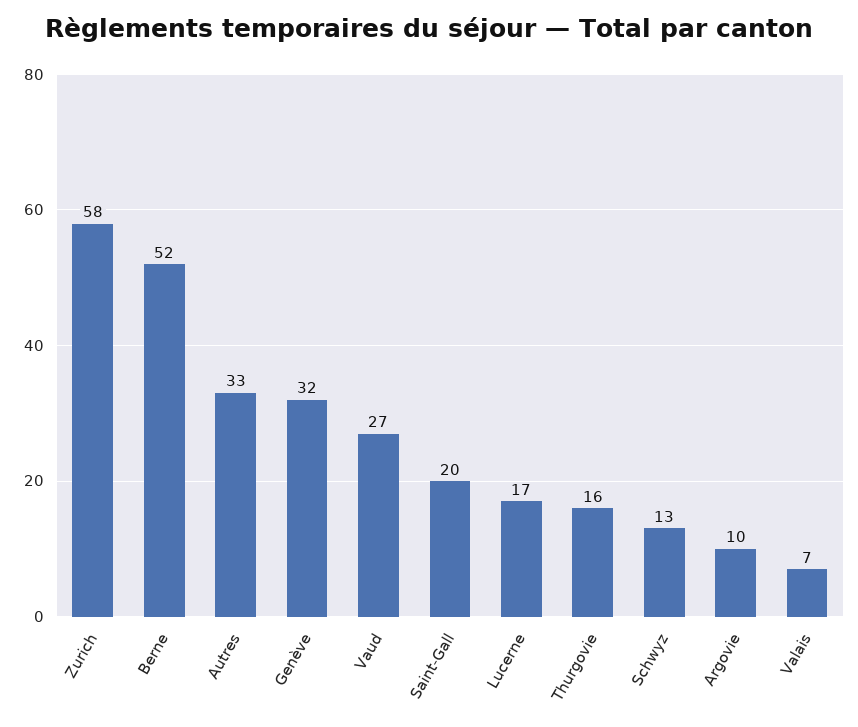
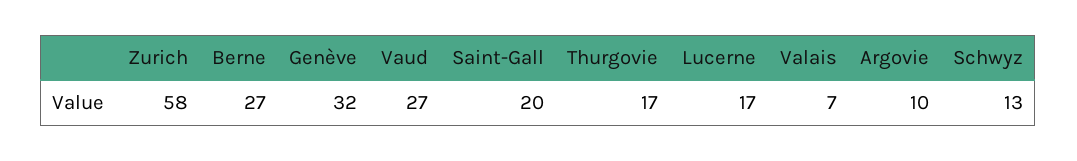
Berne: 52 -> 27
Autres: 33 -> none
Thurgovie: 16 -> 17

